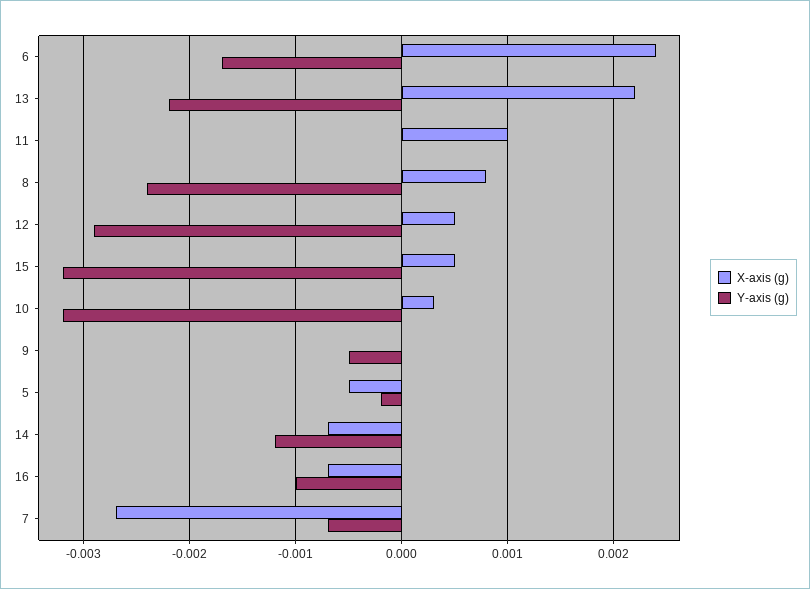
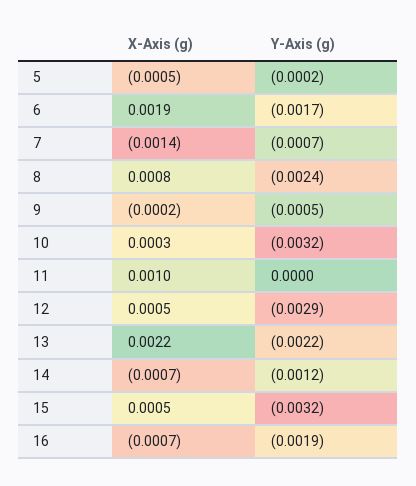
X-axis (g), 6: 0.0024 -> 0.0019
X-axis (g), 9: 0 -> -0.0002
Y-axis (g), 16: -0.001 -> -0.0019
X-axis (g), 7: -0.0027 -> -0.0014

